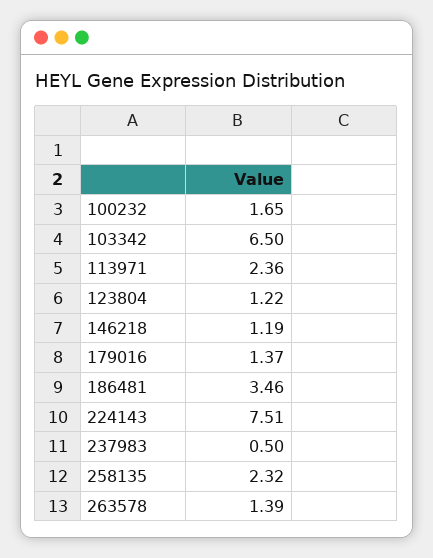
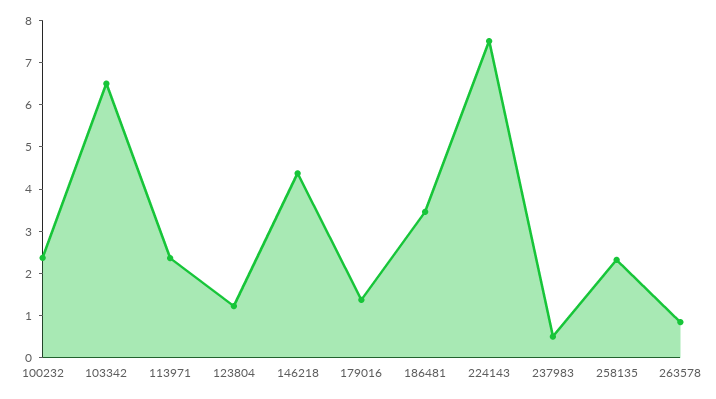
100232: 1.65 -> 2.4
146218: 1.19 -> 4.4
263578: 1.39 -> 0.8

